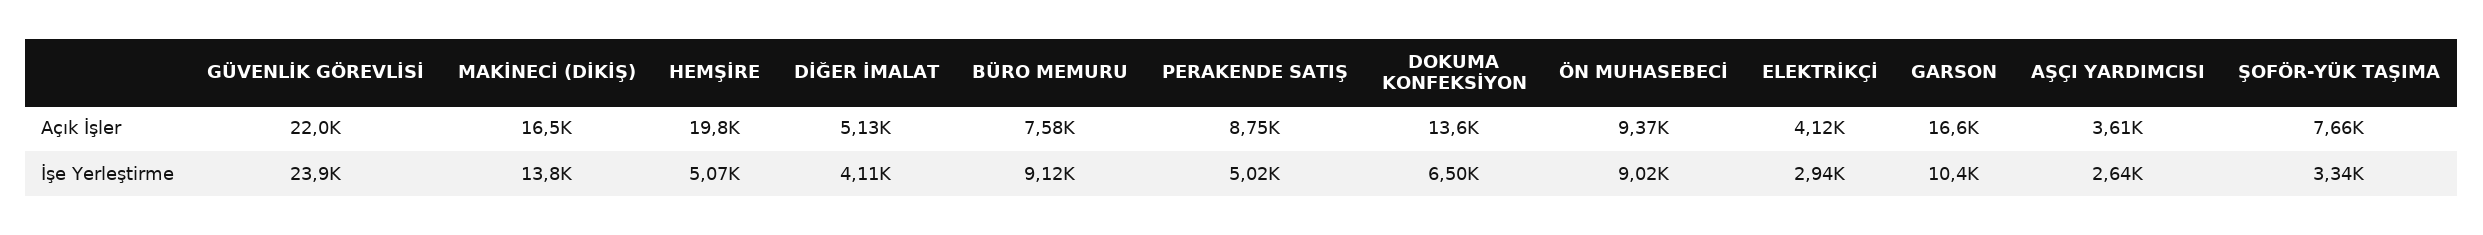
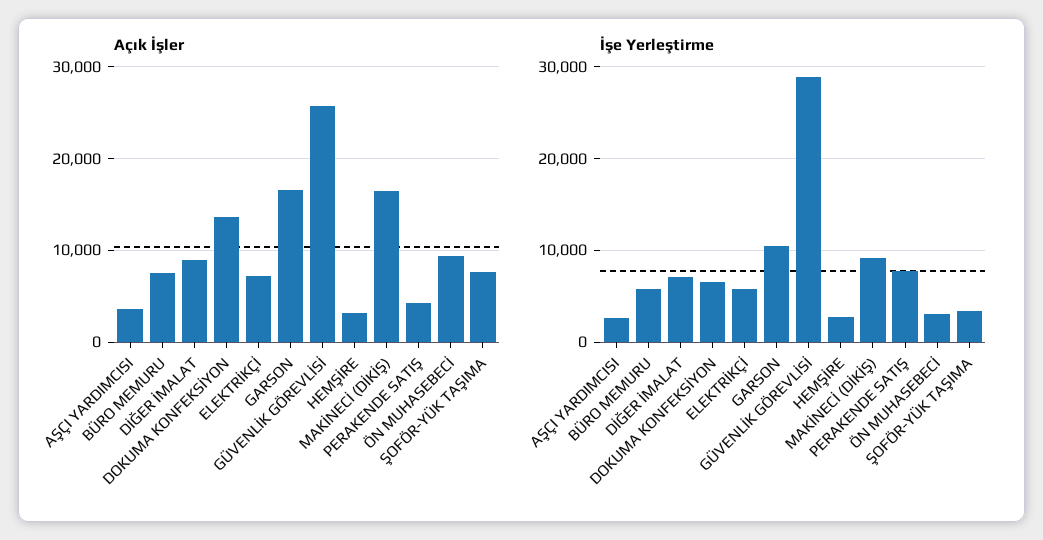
Açık İşler, GÜVENLİK GÖREVLİSİ: 22000 -> 26000
Açık İşler, HEMŞİRE: 19800 -> 3000
Açık İşler, DİĞER İMALAT: 5130 -> 9000
Açık İşler, PERAKENDE SATIŞ: 8750 -> 4000
Açık İşler, ELEKTRİKÇİ: 4120 -> 7000
İşe Yerleştirme, GÜVENLİK GÖREVLİSİ: 23900 -> 29000
İşe Yerleştirme, MAKİNECİ (DİKİŞ): 13800 -> 9000
İşe Yerleştirme, HEMŞİRE: 5070 -> 3000
İşe Yerleştirme, DİĞER İMALAT: 4110 -> 7000
İşe Yerleştirme, BÜRO MEMURU: 9120 -> 6000
İşe Yerleştirme, PERAKENDE SATIŞ: 5020 -> 8000
İşe Yerleştirme, ÖN MUHASEBECİ: 9020 -> 3000
İşe Yerleştirme, ELEKTRİKÇİ: 2940 -> 6000

